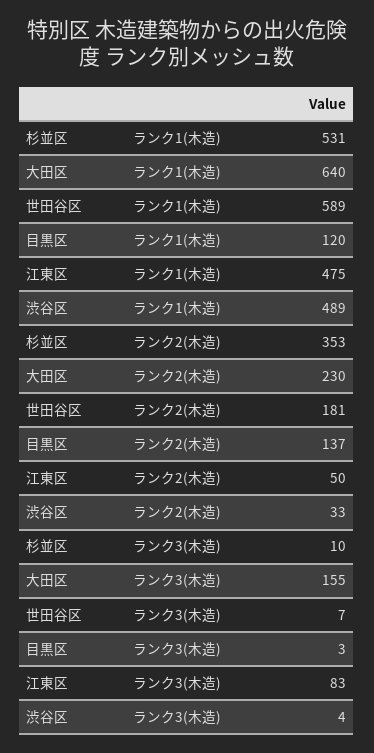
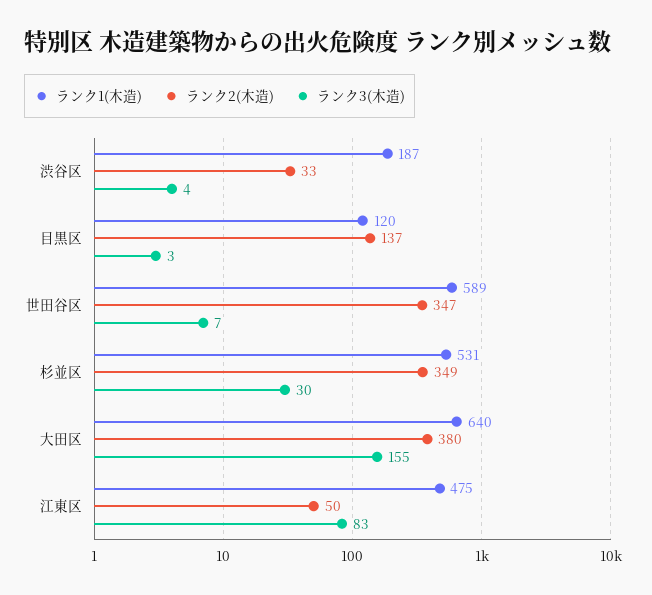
ランク1(木造), 渋谷区: 489 -> 187
ランク2(木造), 杉並区: 353 -> 349
ランク2(木造), 大田区: 230 -> 380
ランク2(木造), 世田谷区: 181 -> 347
ランク3(木造), 杉並区: 10 -> 30

